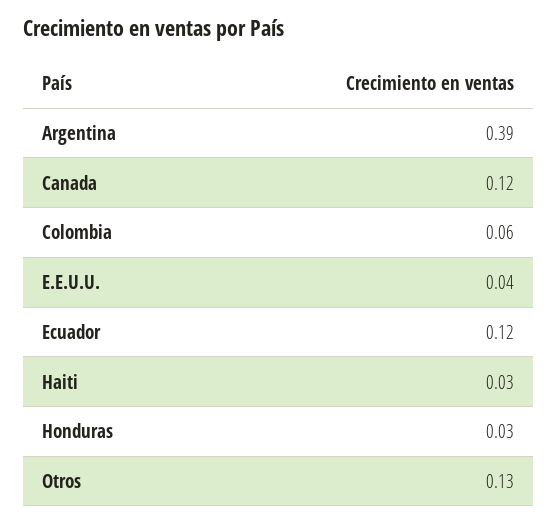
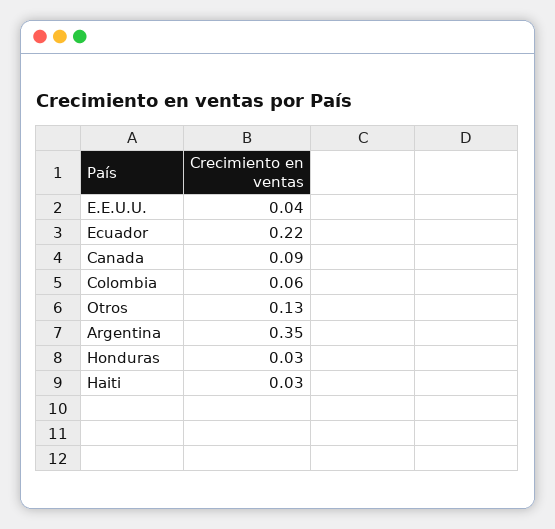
Argentina: 0.39 -> 0.35
Canada: 0.12 -> 0.09
Ecuador: 0.12 -> 0.22

